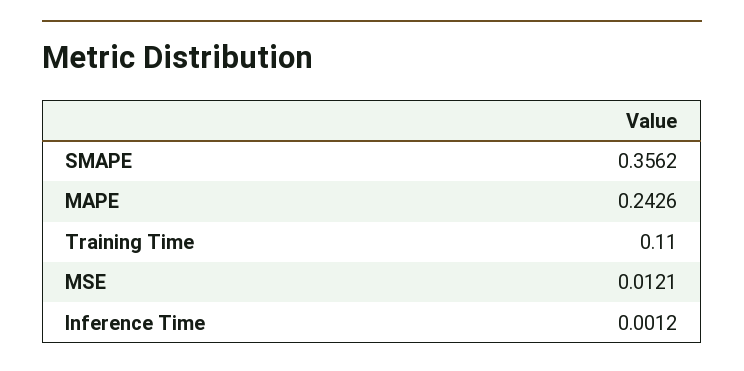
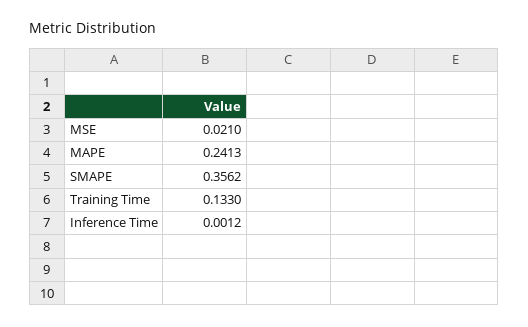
MAPE: 0.2426 -> 0.2413
Training Time: 0.11 -> 0.133
MSE: 0.0121 -> 0.021

